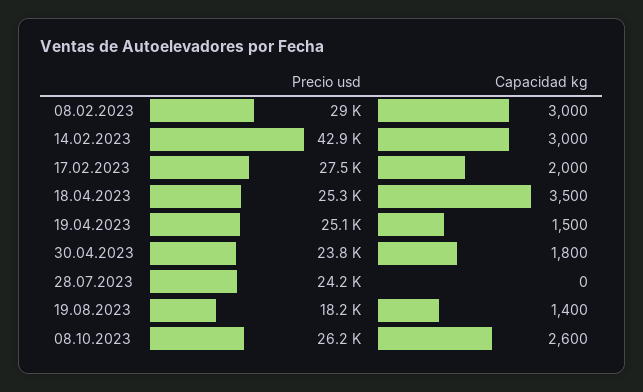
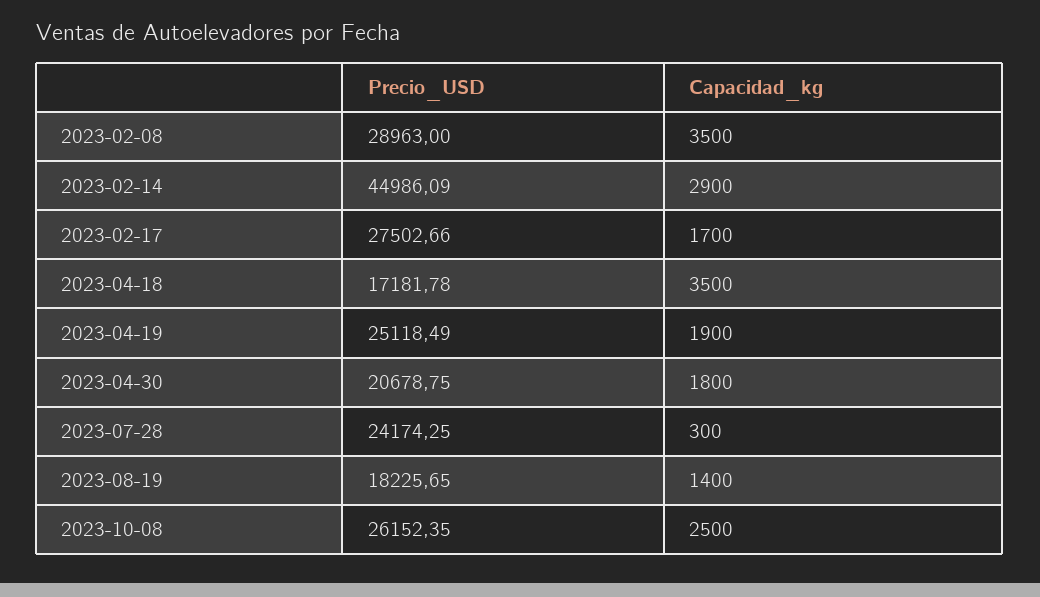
Capacidad kg, 08.02.2023: 3000 -> 3500
Precio usd, 14.02.2023: 42900 -> 44986.09
Capacidad kg, 14.02.2023: 3000 -> 2900
Capacidad kg, 17.02.2023: 2000 -> 1700
Precio usd, 18.04.2023: 25300 -> 17181.78
Capacidad kg, 19.04.2023: 1500 -> 1900
Precio usd, 30.04.2023: 23800 -> 20678.75
Capacidad kg, 28.07.2023: 0 -> 300
Capacidad kg, 08.10.2023: 2600 -> 2500

